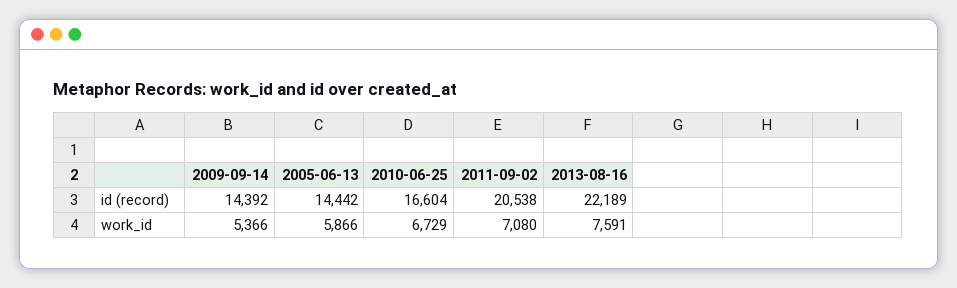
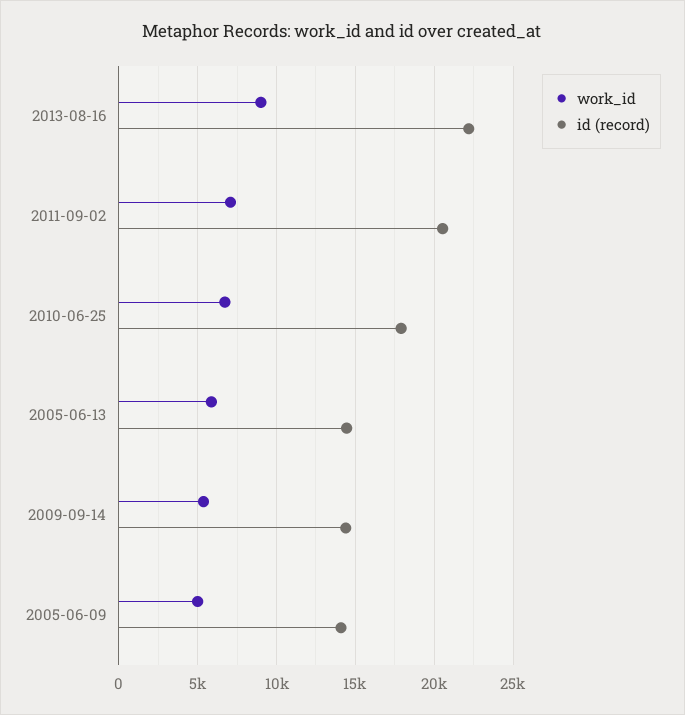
id (record), 2010-06-25: 16604 -> 18000
work_id, 2013-08-16: 7591 -> 9000
work_id, 2005-06-09: none -> 5000
id (record), 2005-06-09: none -> 14000

